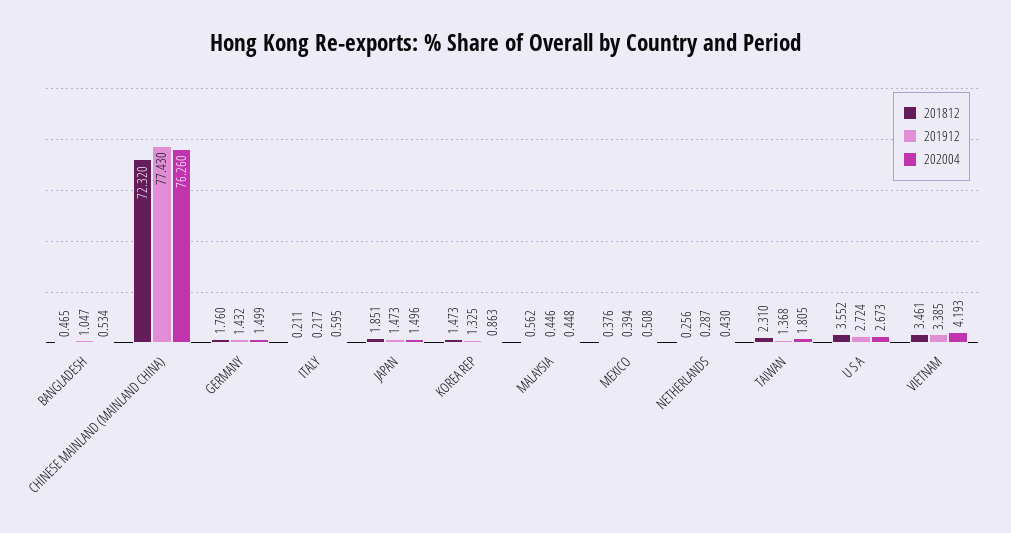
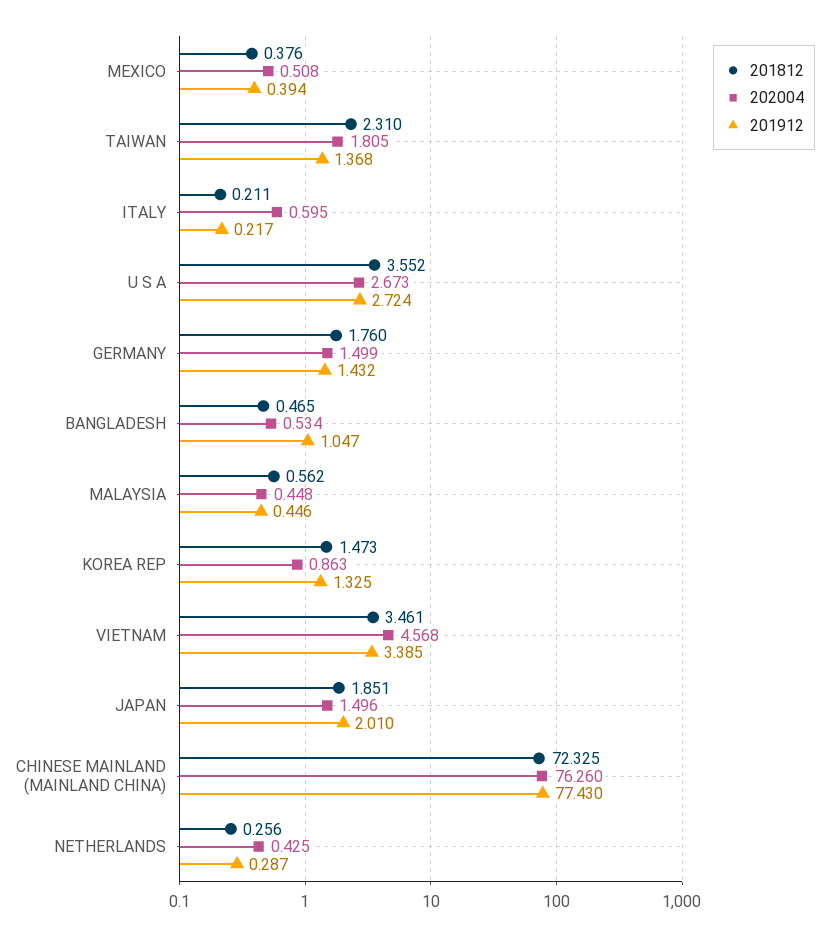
201812, CHINESE MAINLAND (MAINLAND CHINA): 72.32 -> 72.325
201912, JAPAN: 1.473 -> 2.01
202004, NETHERLANDS: 0.43 -> 0.425
202004, VIETNAM: 4.193 -> 4.568

